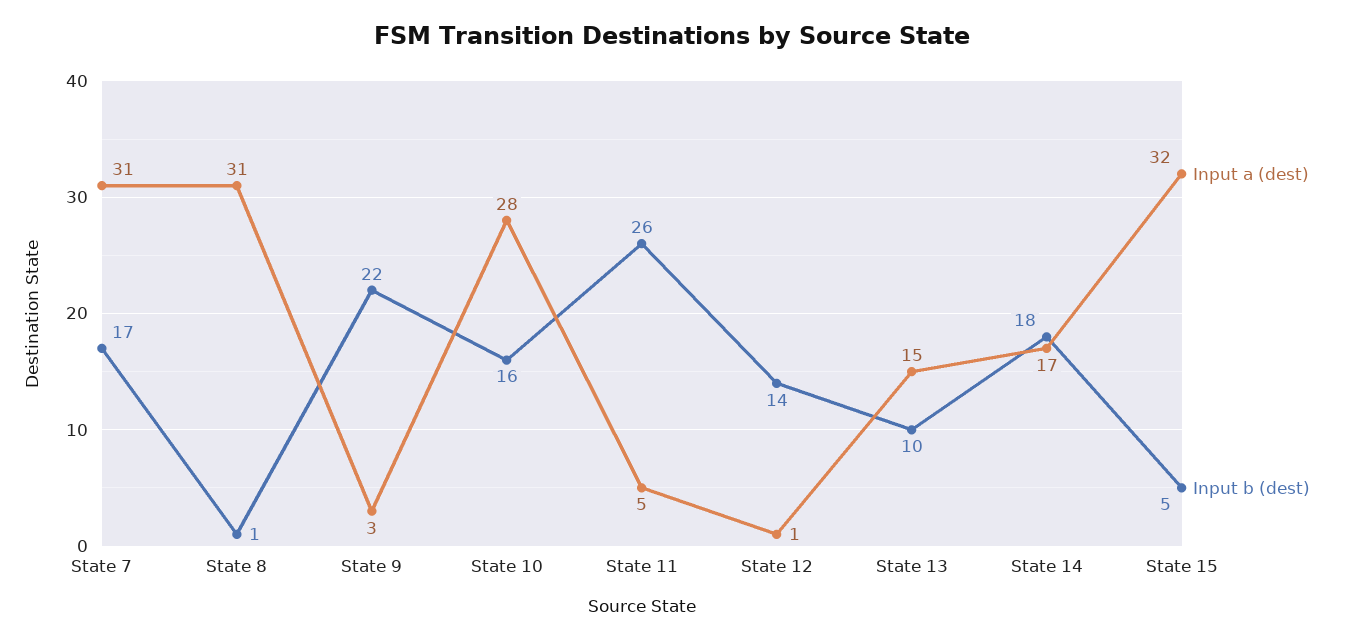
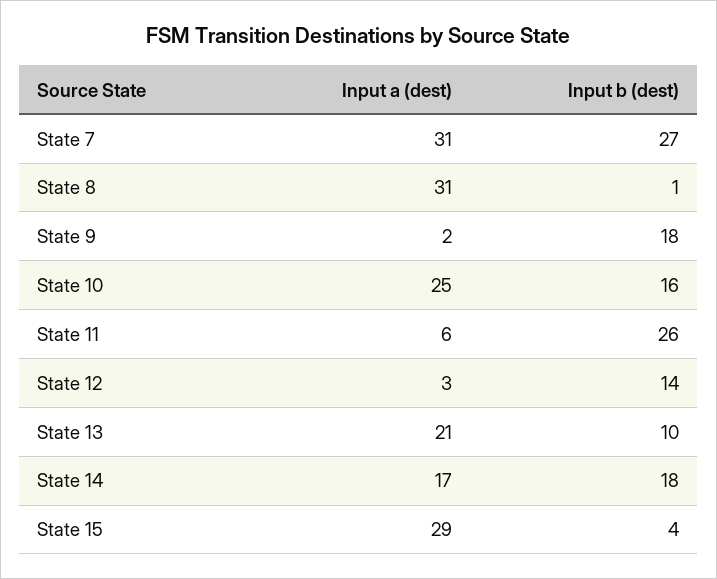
Input b (dest), State 7: 17 -> 27
Input a (dest), State 9: 3 -> 2
Input b (dest), State 9: 22 -> 18
Input a (dest), State 10: 28 -> 25
Input a (dest), State 11: 5 -> 6
Input a (dest), State 12: 1 -> 3
Input a (dest), State 13: 15 -> 21
Input a (dest), State 15: 32 -> 29
Input b (dest), State 15: 5 -> 4

